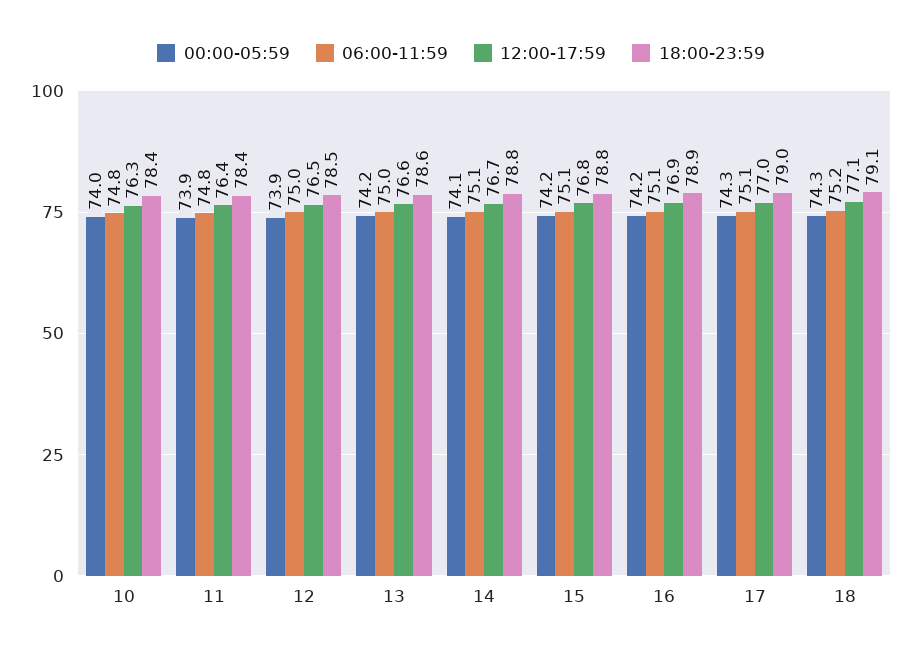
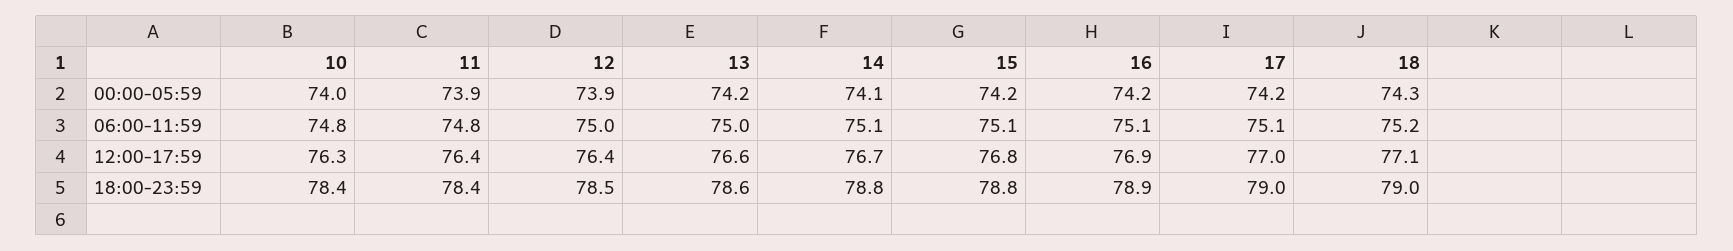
12:00-17:59, 12: 76.5 -> 76.4
00:00-05:59, 17: 74.3 -> 74.2
18:00-23:59, 18: 79.1 -> 79

